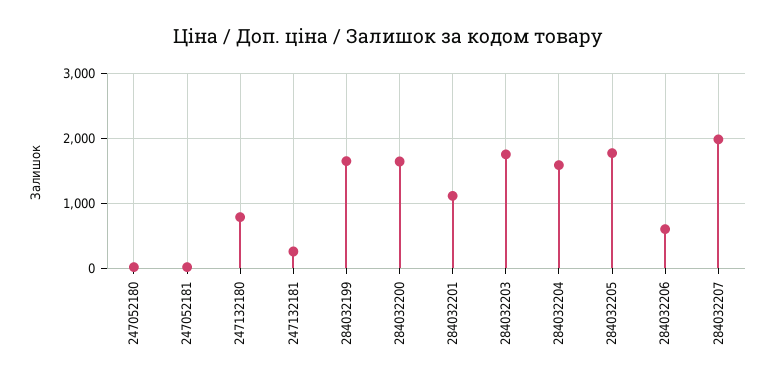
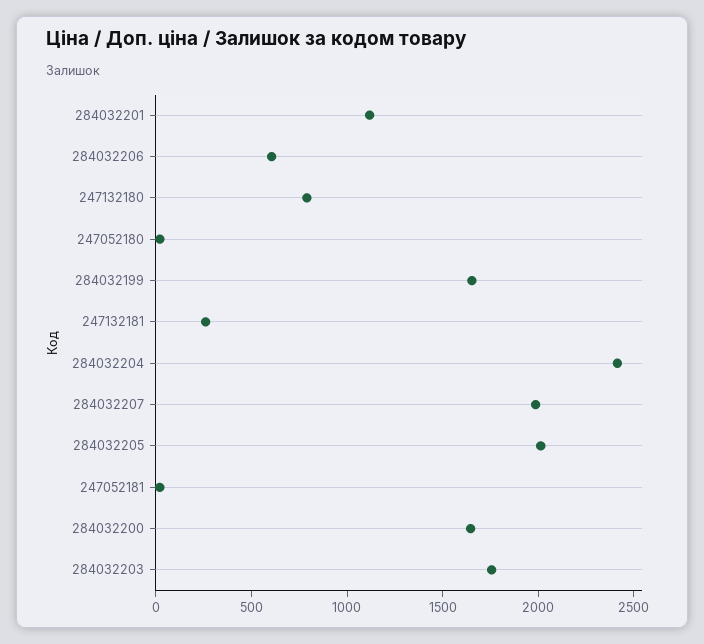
284032204: 1600 -> 2400
284032205: 1800 -> 2000

